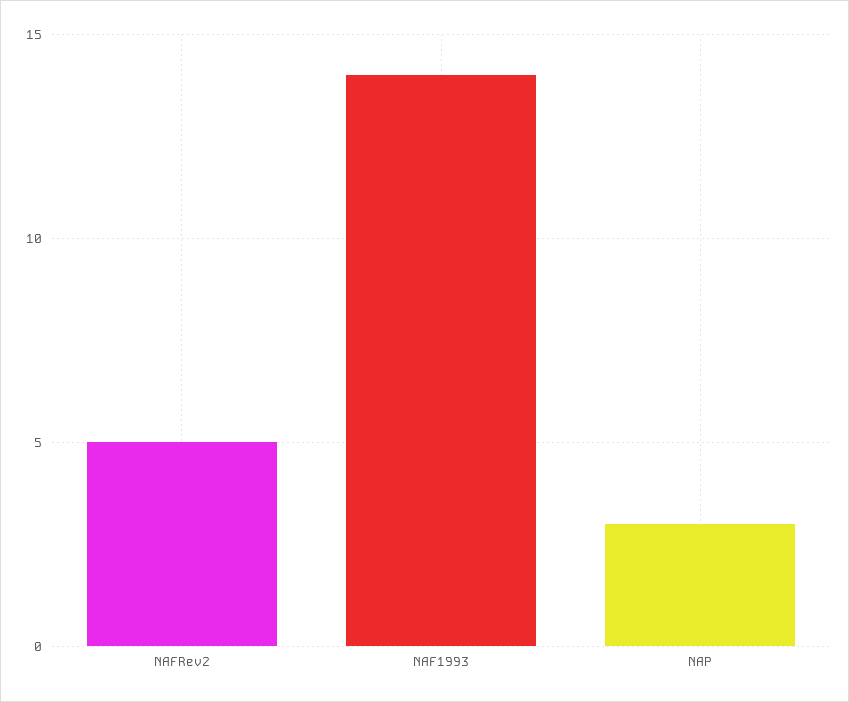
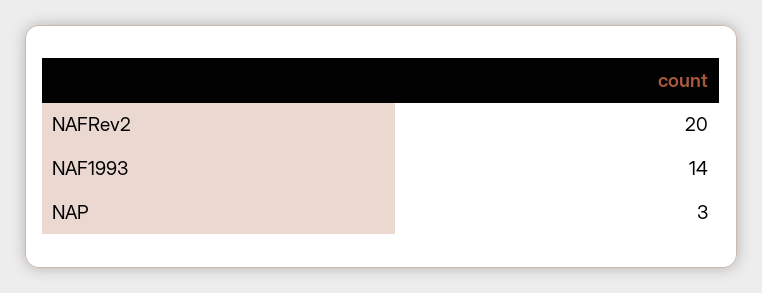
NAFRev2: 5 -> 20

